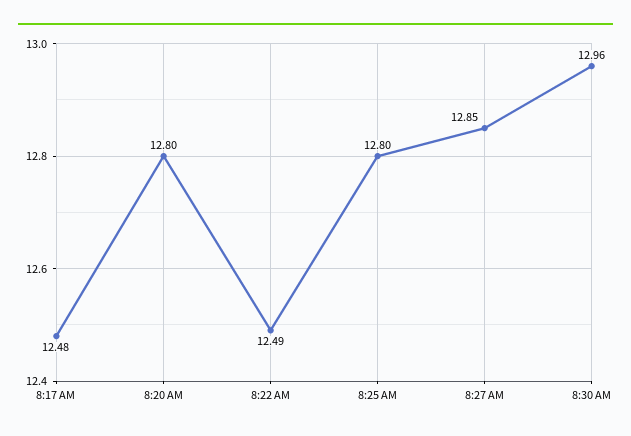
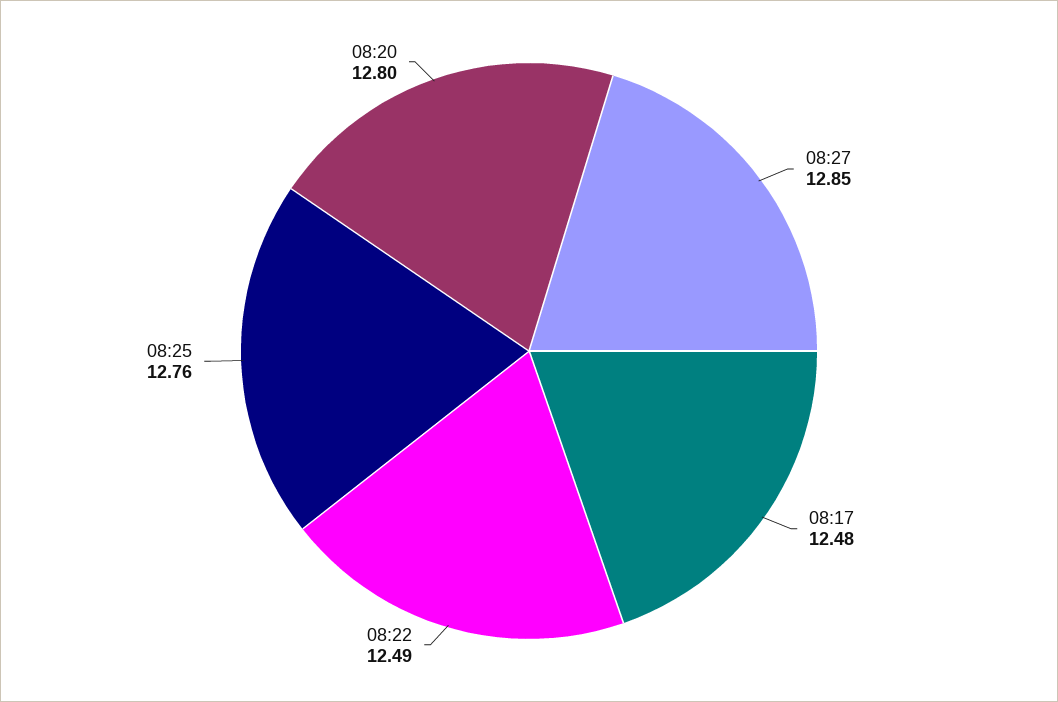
8:25 AM: 12.8 -> 12.76
8:30 AM: 12.96 -> none

